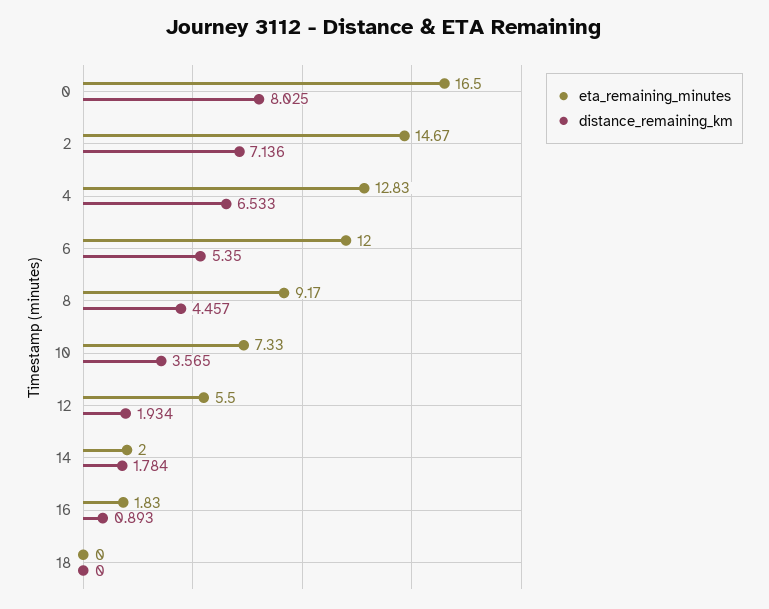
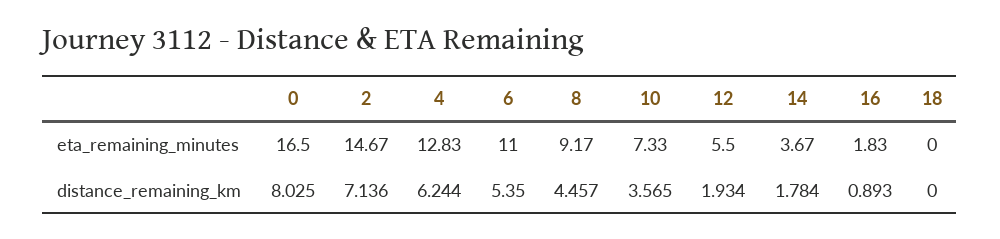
distance_remaining_km, 4: 6.533 -> 6.244
eta_remaining_minutes, 6: 12 -> 11
eta_remaining_minutes, 14: 2 -> 3.67

